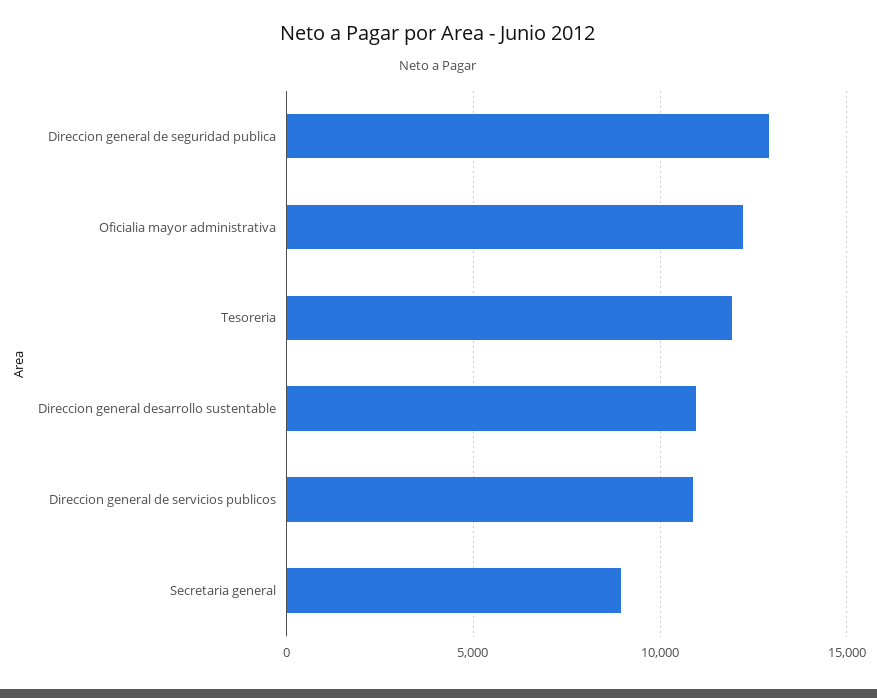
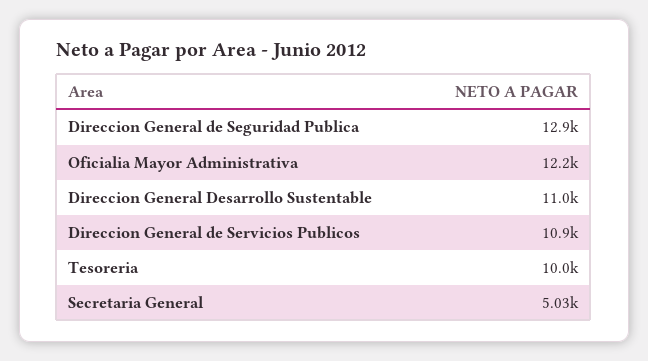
Tesoreria: 12000 -> 10000
Secretaria general: 9000 -> 5030

